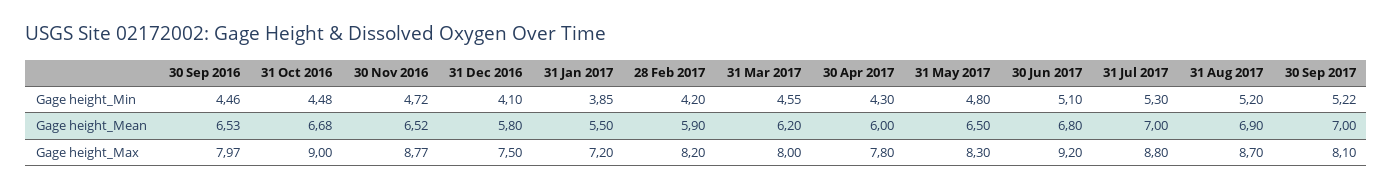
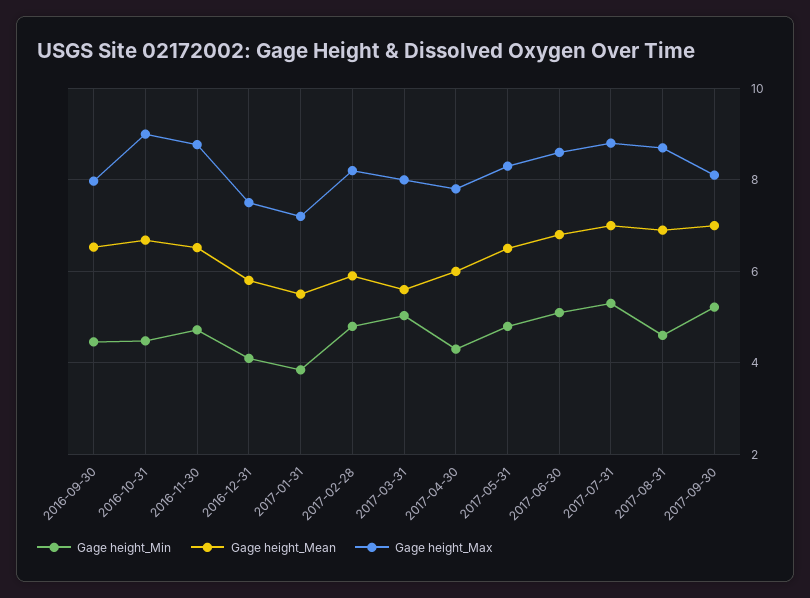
Gage height_Min, 28 Feb 2017: 4.2 -> 4.8
Gage height_Min, 31 Mar 2017: 4.55 -> 5
Gage height_Min, 31 Aug 2017: 5.2 -> 4.6
Gage height_Mean, 31 Mar 2017: 6.2 -> 5.6
Gage height_Max, 30 Jun 2017: 9.2 -> 8.6

